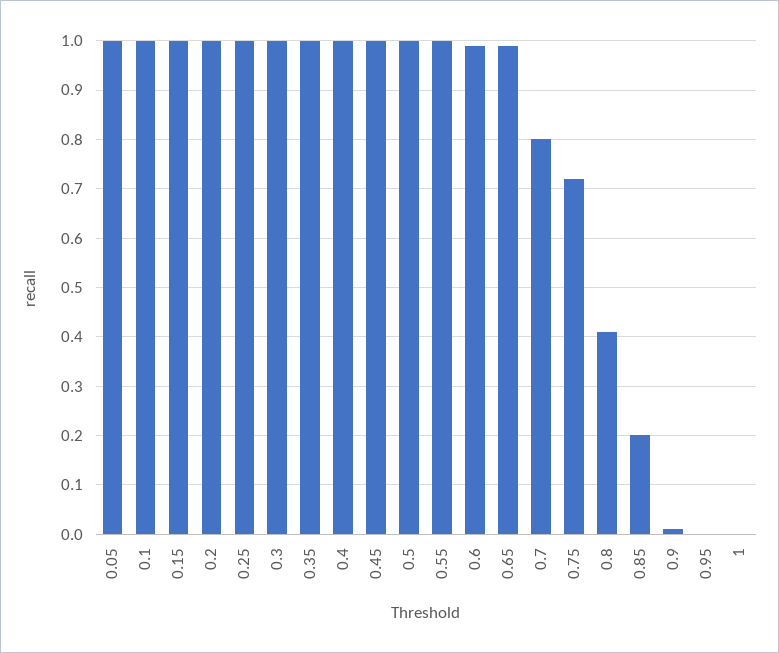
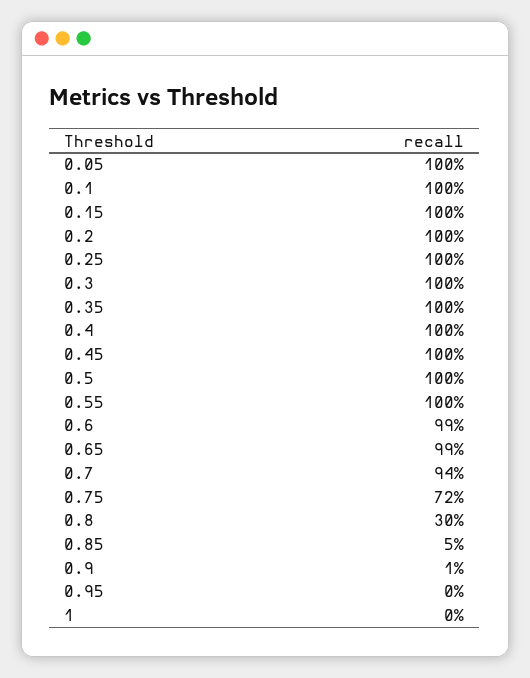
0.7: 0.8 -> 0.94
0.8: 0.4 -> 0.3
0.85: 0.2 -> 0.05

